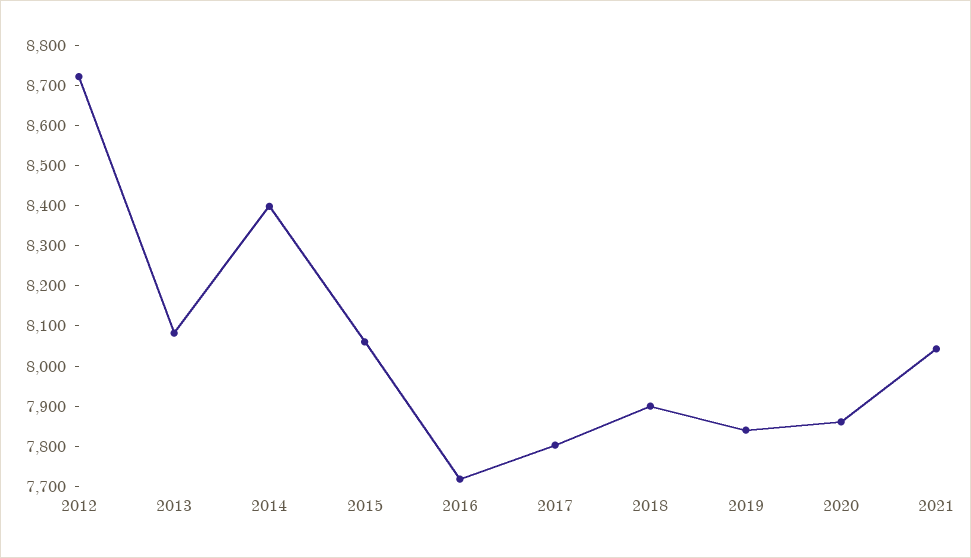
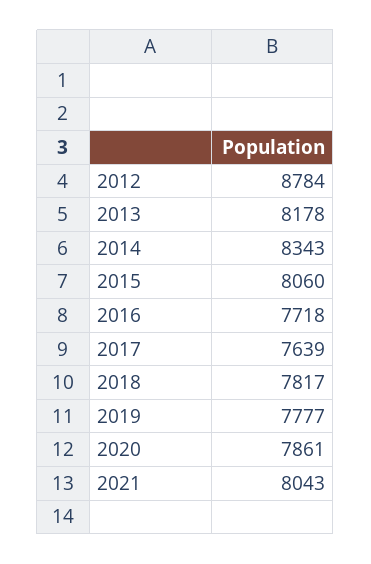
2012: 8720 -> 8784
2013: 8080 -> 8178
2014: 8400 -> 8343
2017: 7800 -> 7639
2018: 7900 -> 7817
2019: 7840 -> 7777

